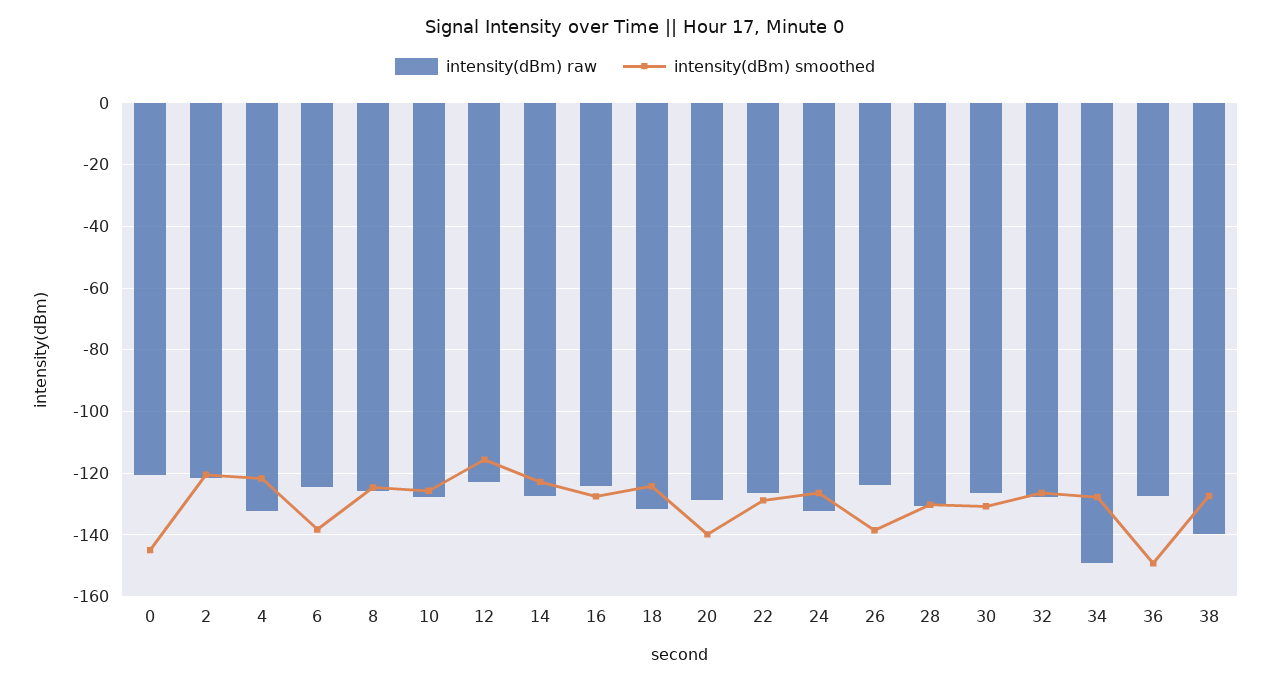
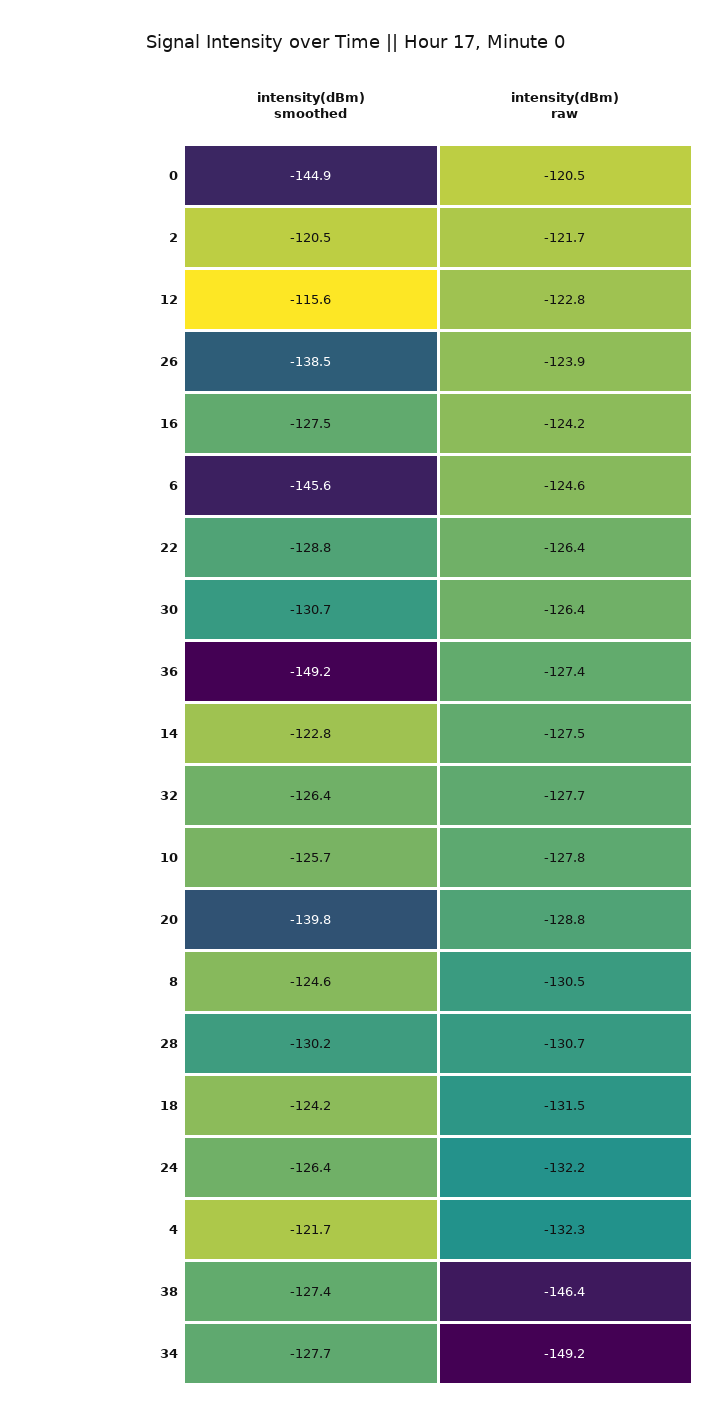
intensity(dBm) smoothed, 6: -138 -> -145.6
intensity(dBm) raw, 8: -126 -> -130.5
intensity(dBm) raw, 38: -140 -> -146.4

